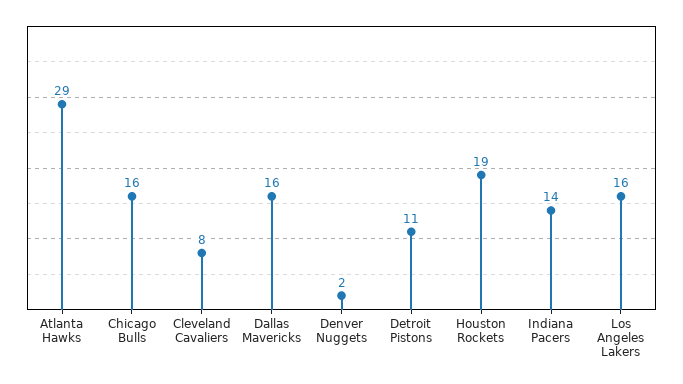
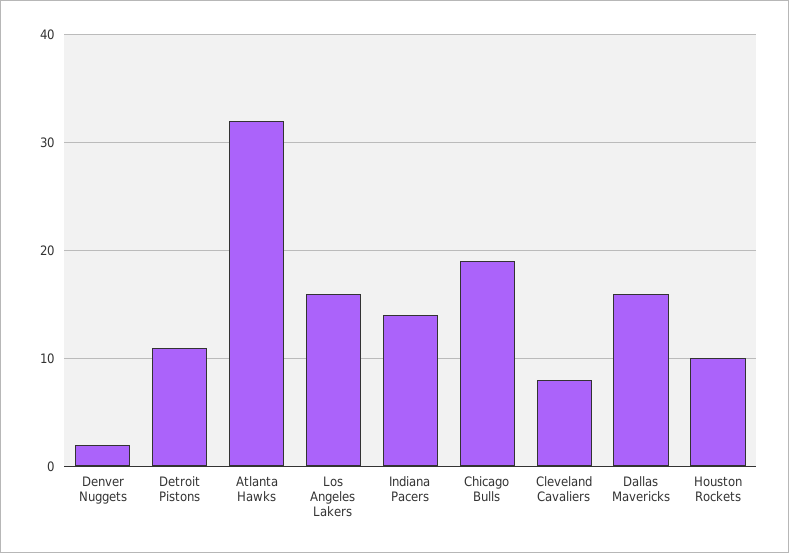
Atlanta Hawks: 29 -> 32
Chicago Bulls: 16 -> 19
Houston Rockets: 19 -> 10

